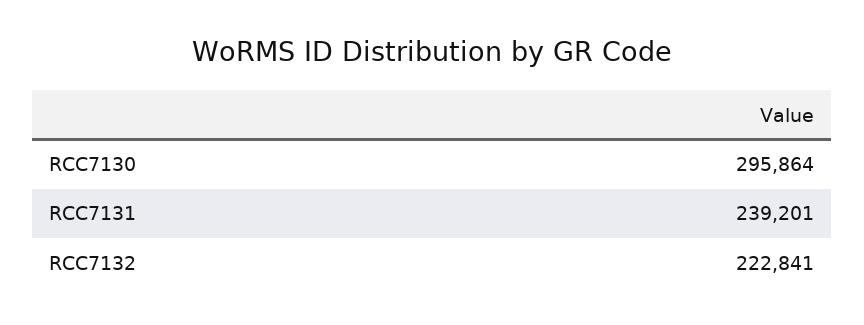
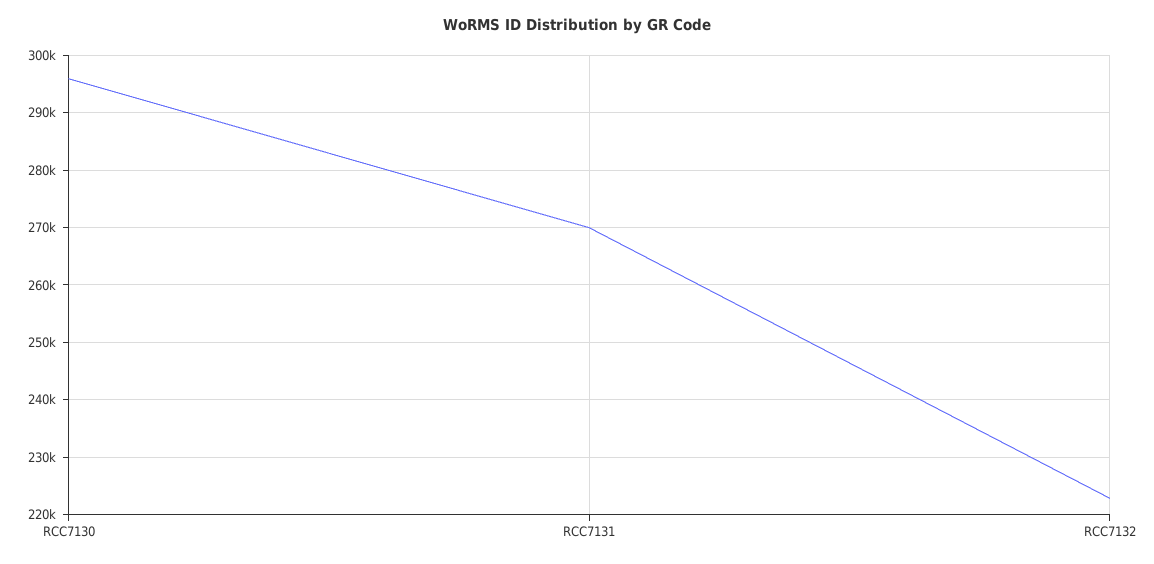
RCC7131: 239201 -> 270000

